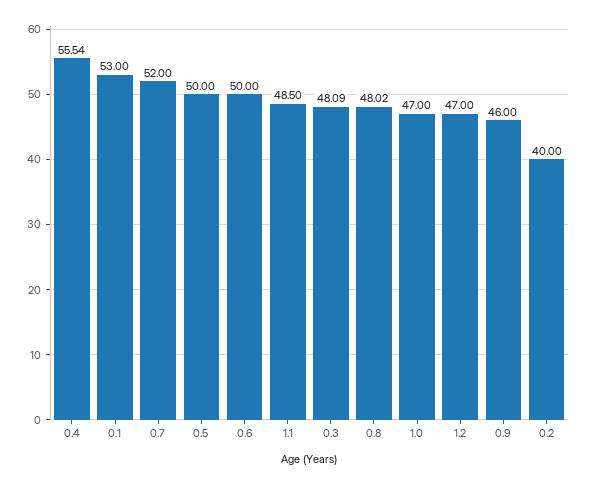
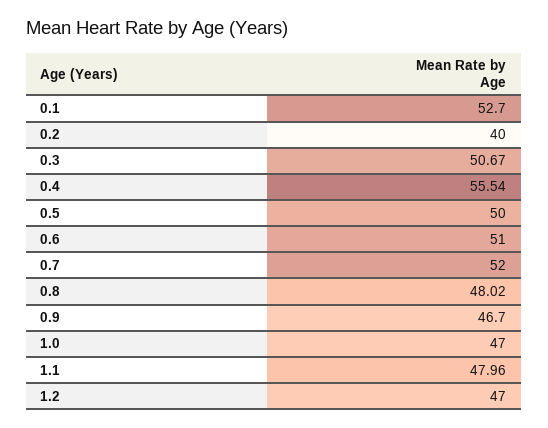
0.1: 53 -> 52.7
0.6: 50 -> 51
1.1: 48.5 -> 47.96
0.3: 48.09 -> 50.67
0.9: 46 -> 46.7

